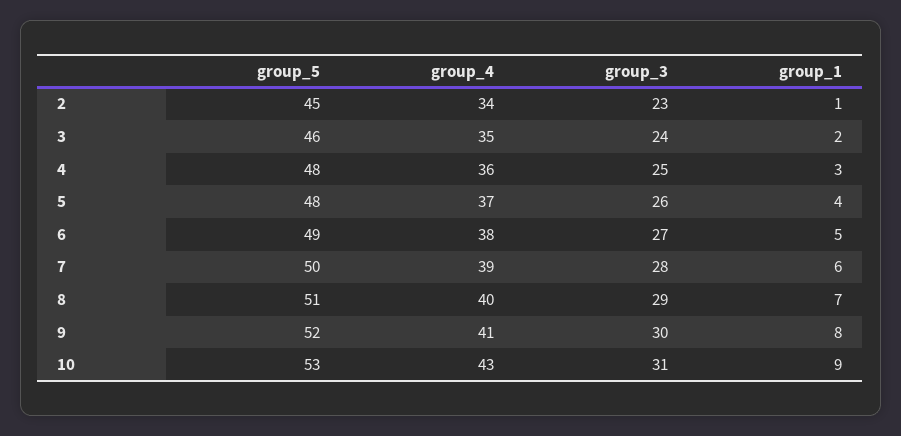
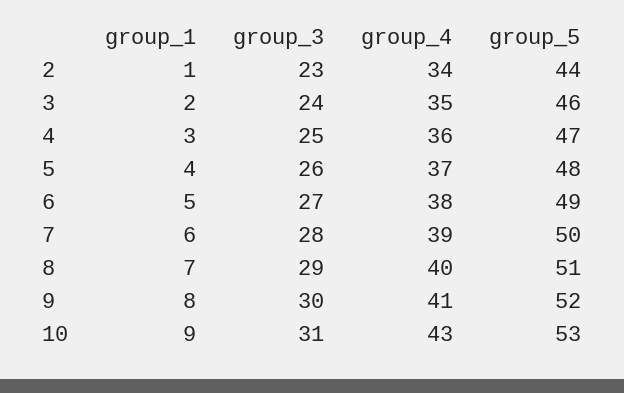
group_5, 2: 45 -> 44
group_5, 4: 48 -> 47

